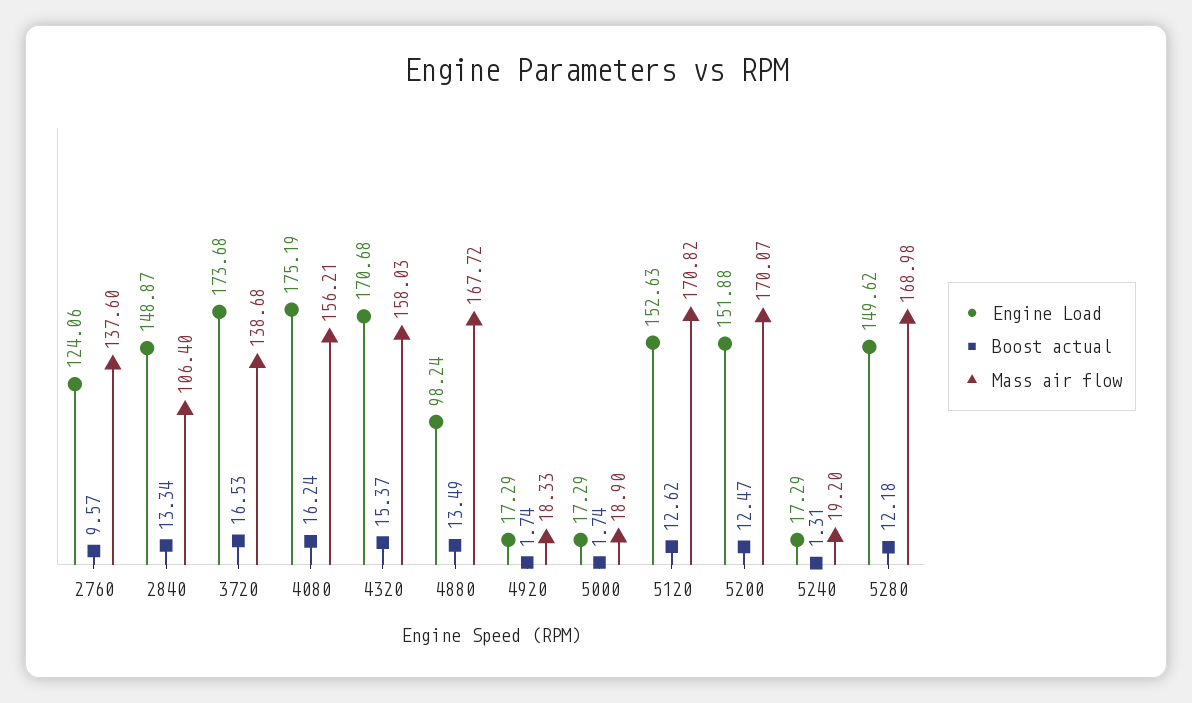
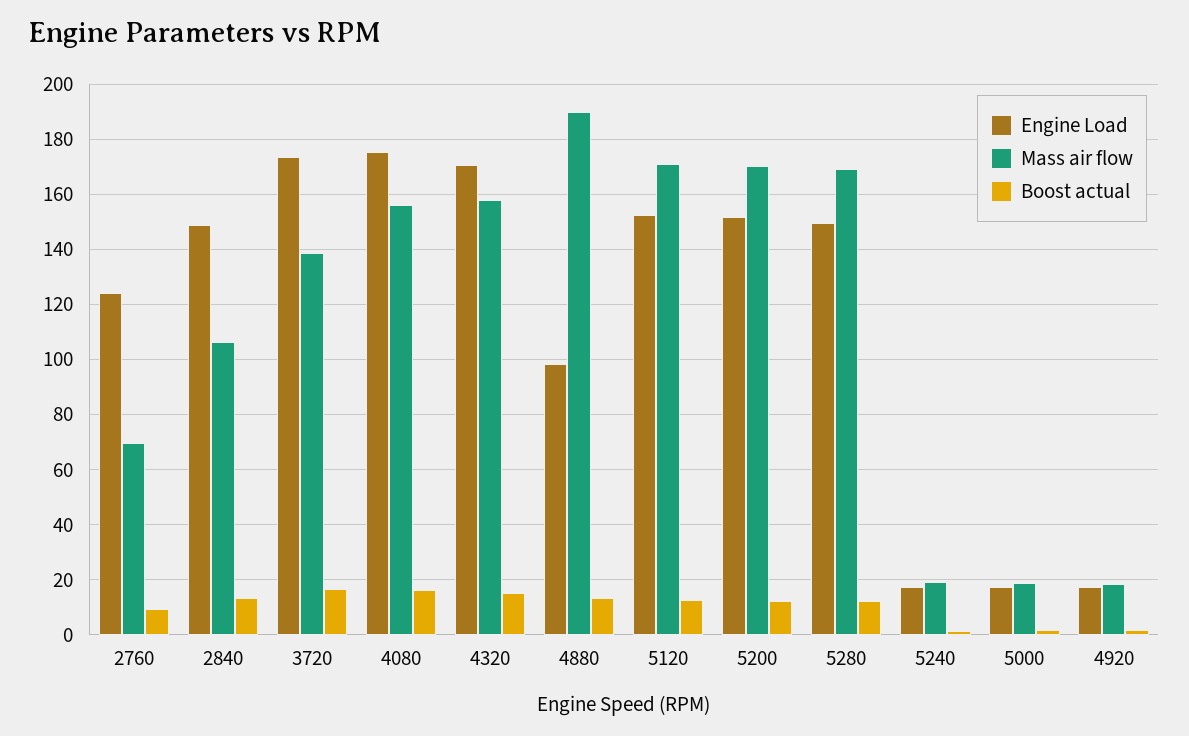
Mass air flow, 2760: 137.6 -> 70
Mass air flow, 4880: 167.72 -> 190

